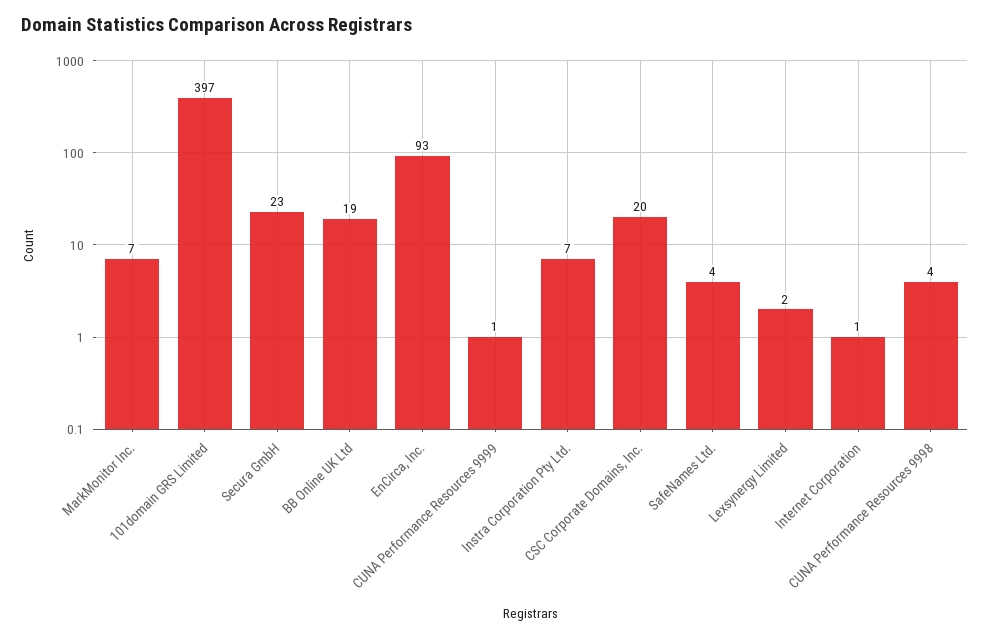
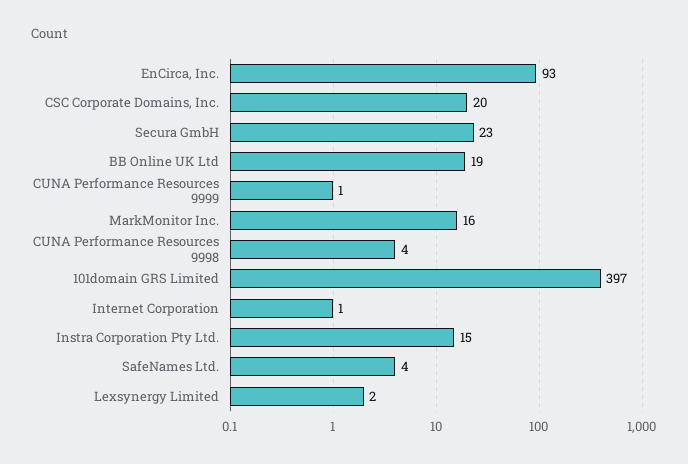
MarkMonitor Inc.: 7 -> 16
Instra Corporation Pty Ltd.: 7 -> 15

